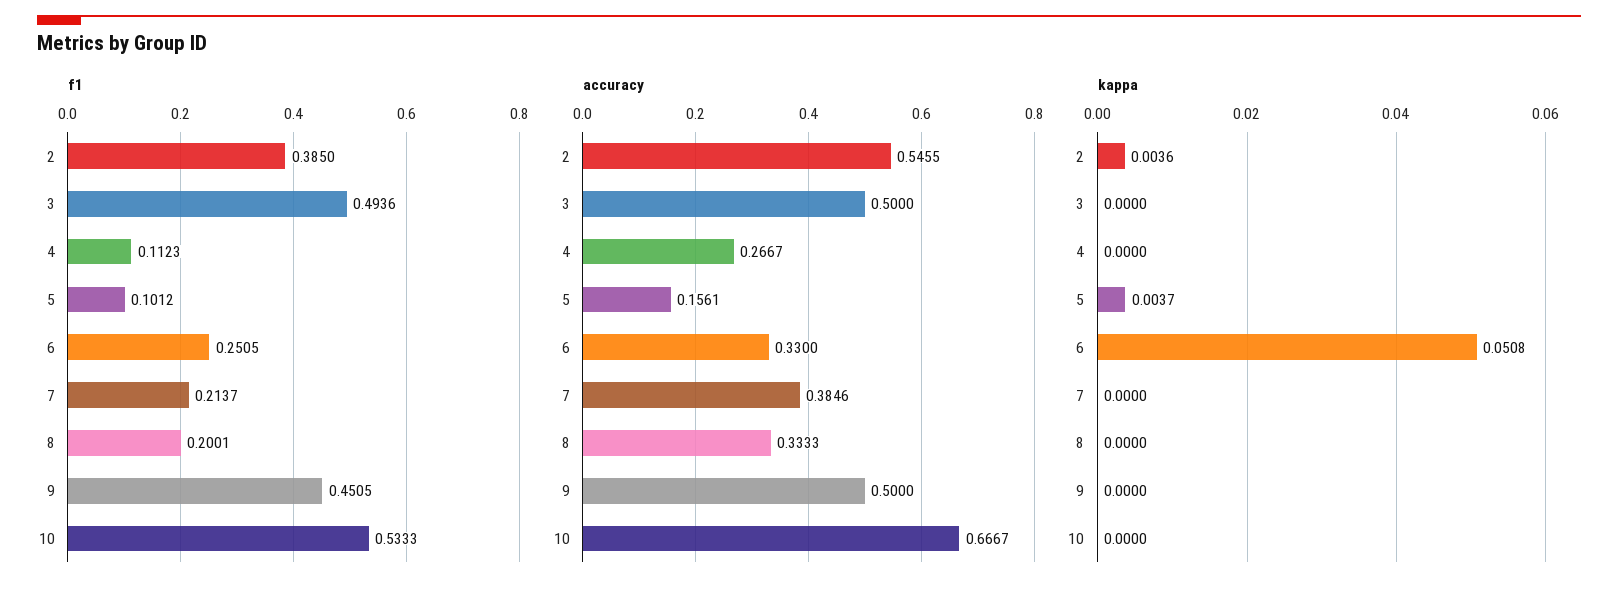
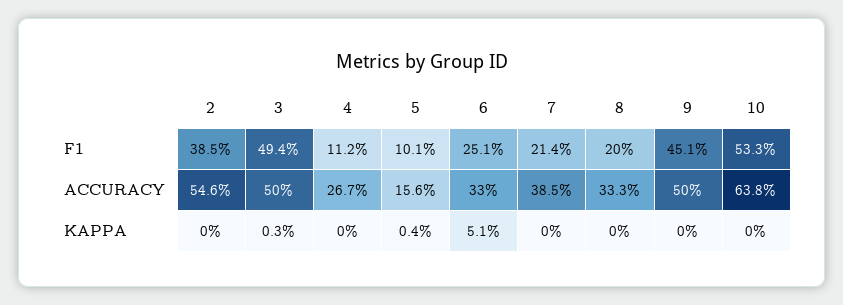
accuracy, 10: 0.6667 -> 0.638
kappa, 2: 0.0036 -> 0
kappa, 3: 0 -> 0.003

